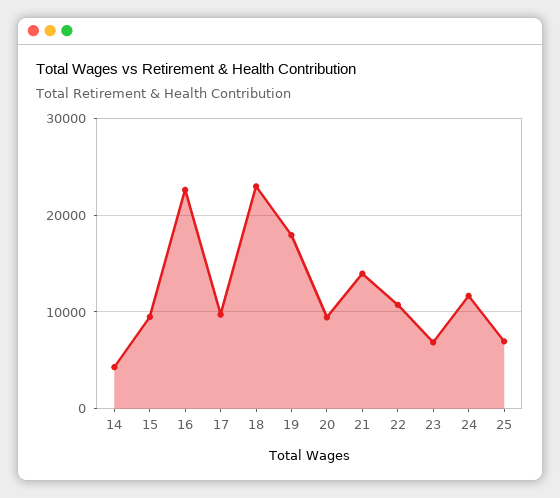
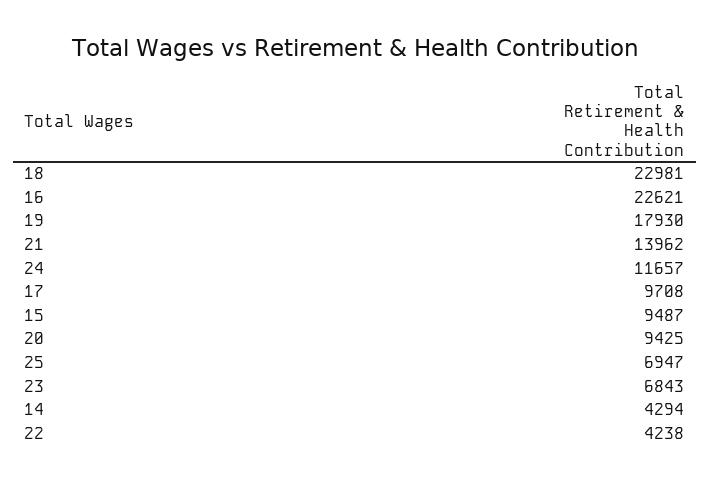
22: 11000 -> 4238

